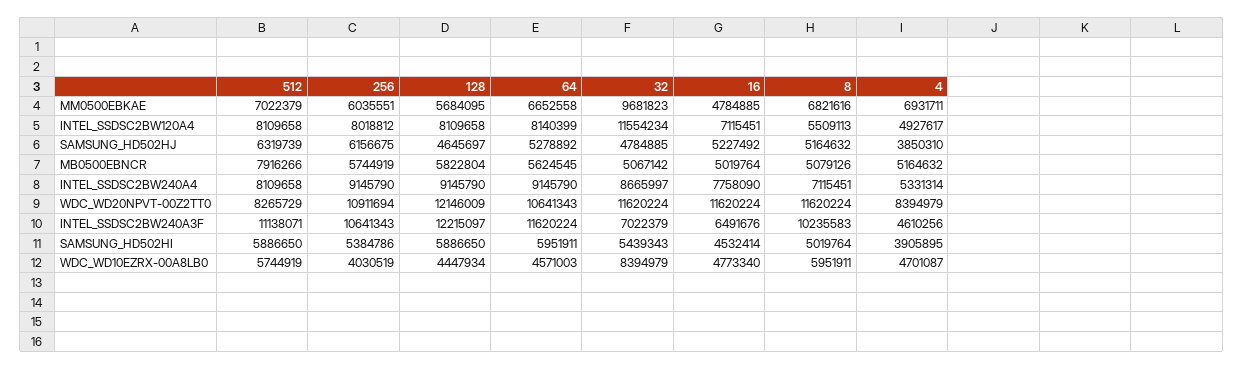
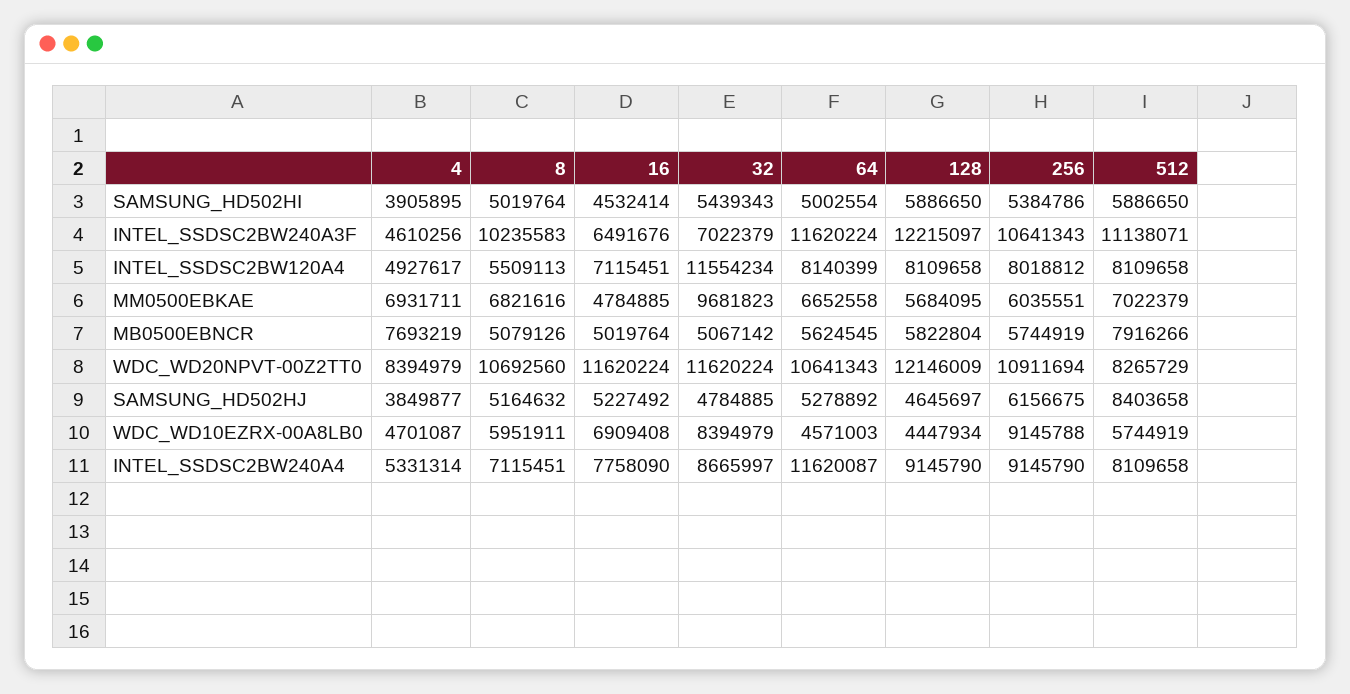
512, SAMSUNG_HD502HJ: 6319739 -> 8403658
4, SAMSUNG_HD502HJ: 3850310 -> 3849877
4, MB0500EBNCR: 5164632 -> 7693219
64, INTEL_SSDSC2BW240A4: 9145790 -> 11620087
8, WDC_WD20NPVT-00Z2TT0: 11620224 -> 10692560
64, SAMSUNG_HD502HI: 5951911 -> 5002554
256, WDC_WD10EZRX-00A8LB0: 4030519 -> 9145788
16, WDC_WD10EZRX-00A8LB0: 4773340 -> 6909408

